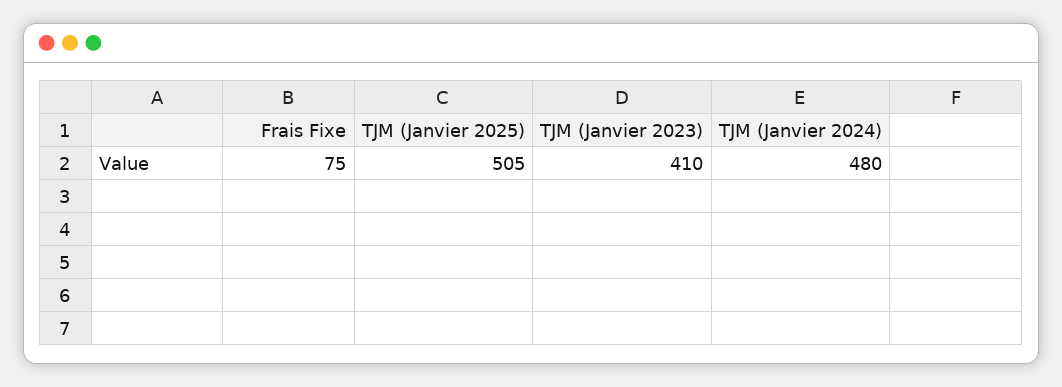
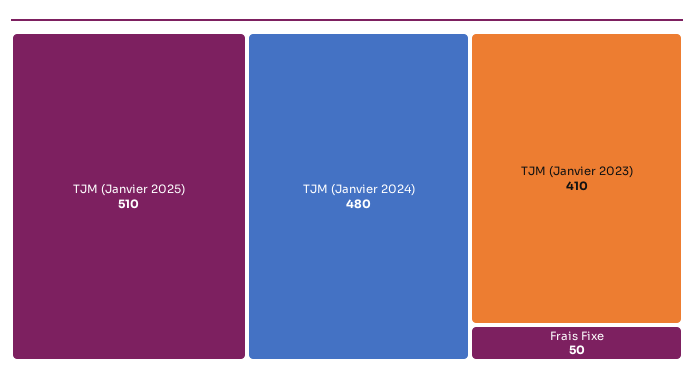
Frais Fixe: 75 -> 50
TJM (Janvier 2025): 505 -> 510

